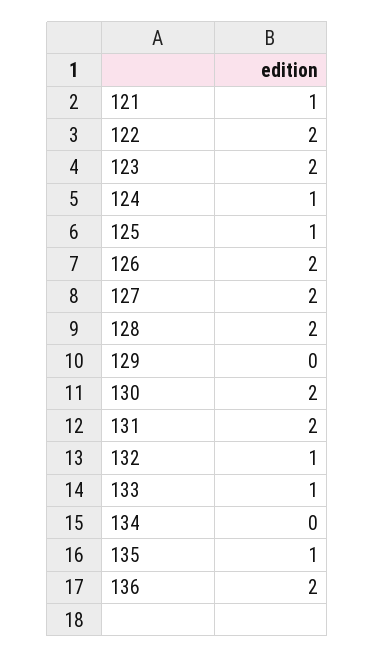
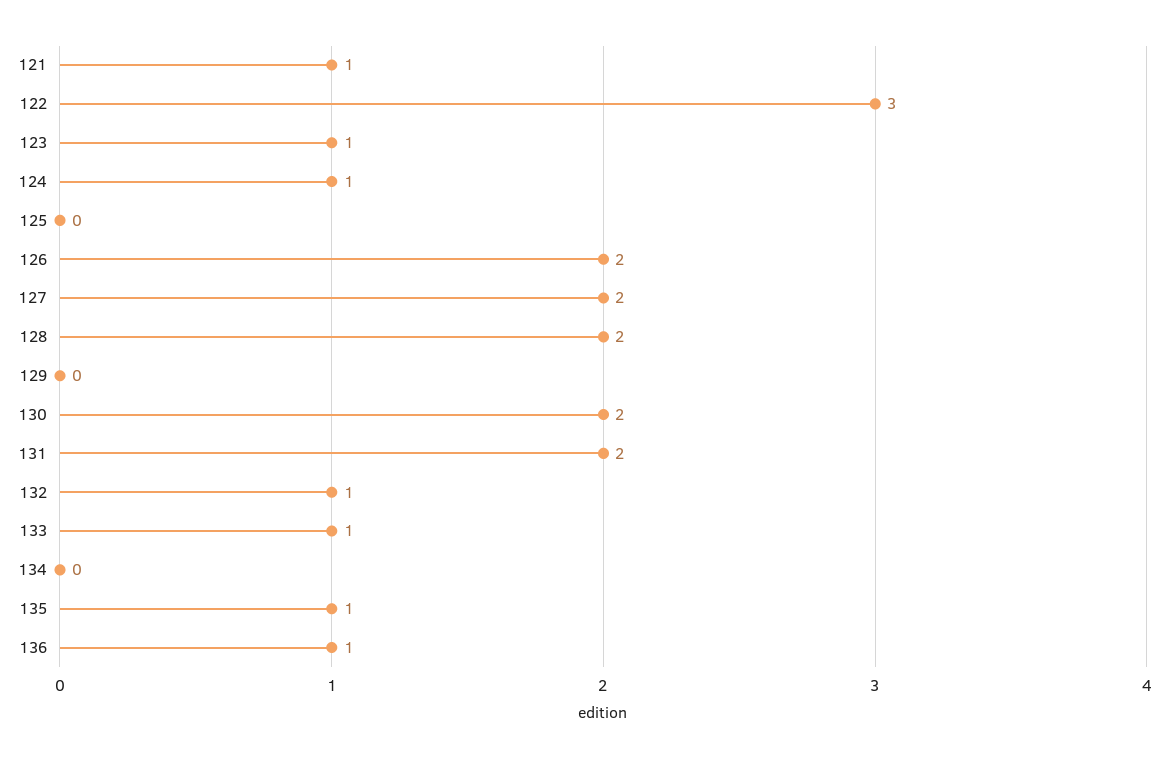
122: 2 -> 3
123: 2 -> 1
125: 1 -> 0
136: 2 -> 1

